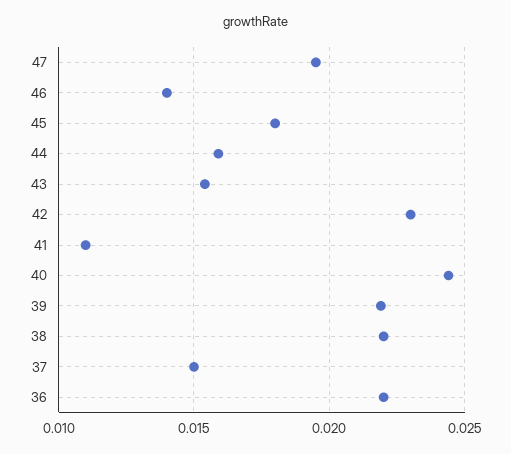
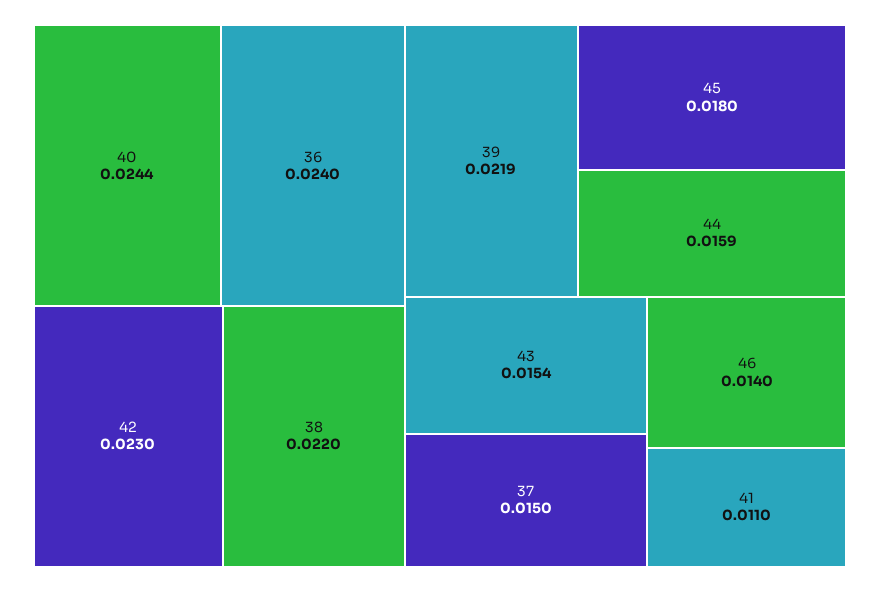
47: 0.0195 -> none
36: 0.022 -> 0.024

